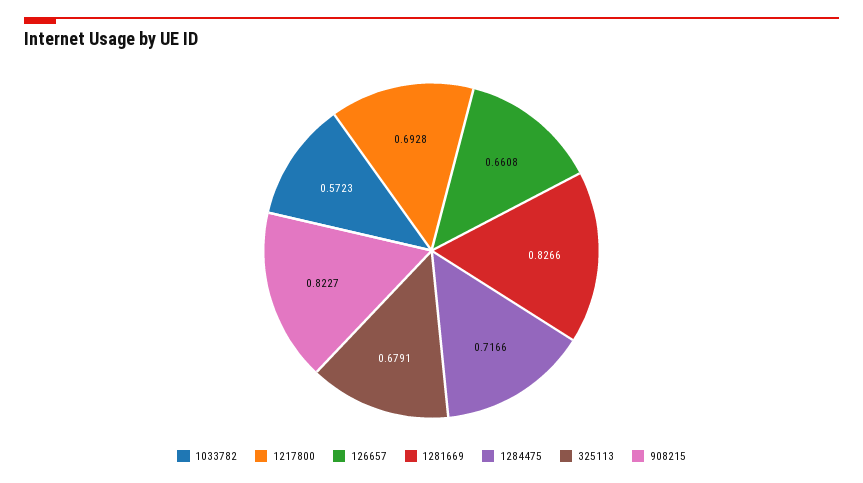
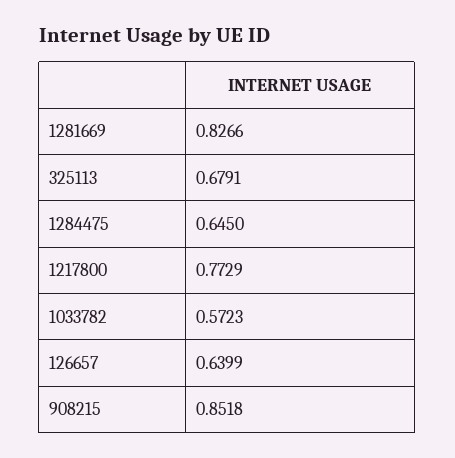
1217800: 0.6928 -> 0.7729
126657: 0.6608 -> 0.6399
1284475: 0.7166 -> 0.645
908215: 0.8227 -> 0.8518

